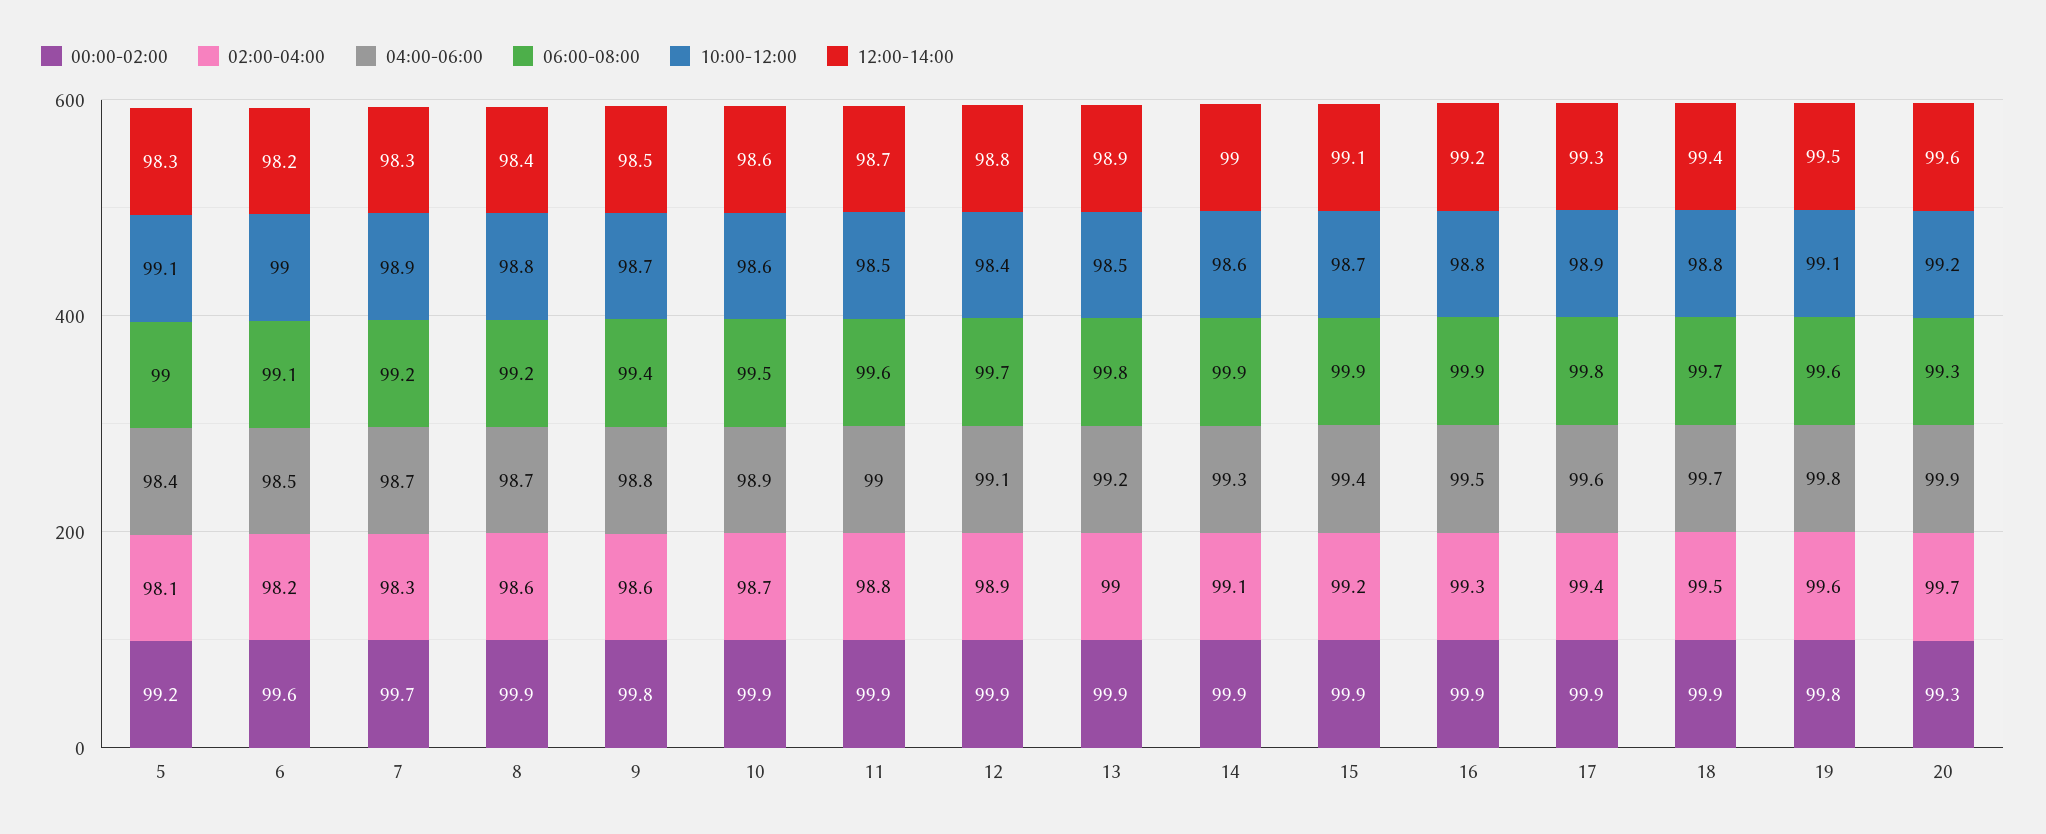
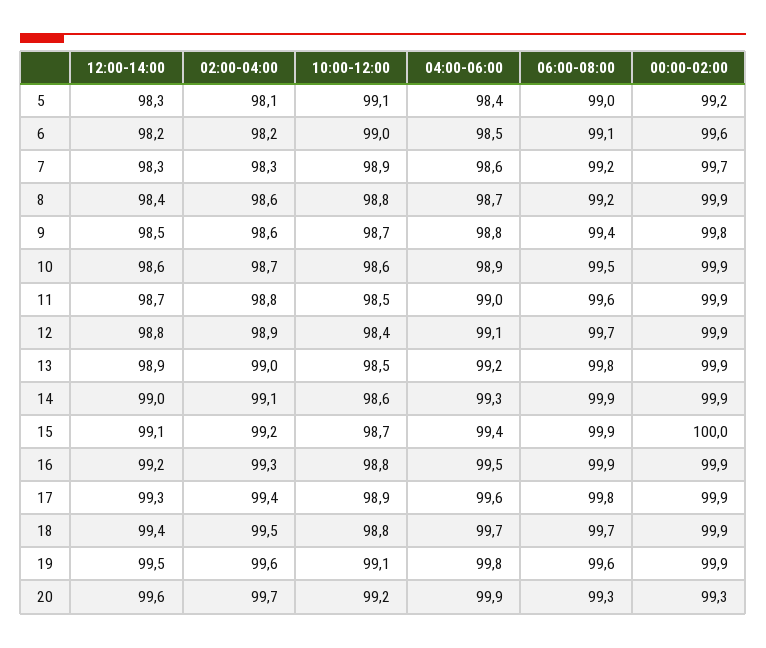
04:00-06:00, 7: 98.7 -> 98.6
00:00-02:00, 15: 99.9 -> 100
00:00-02:00, 19: 99.8 -> 99.9

